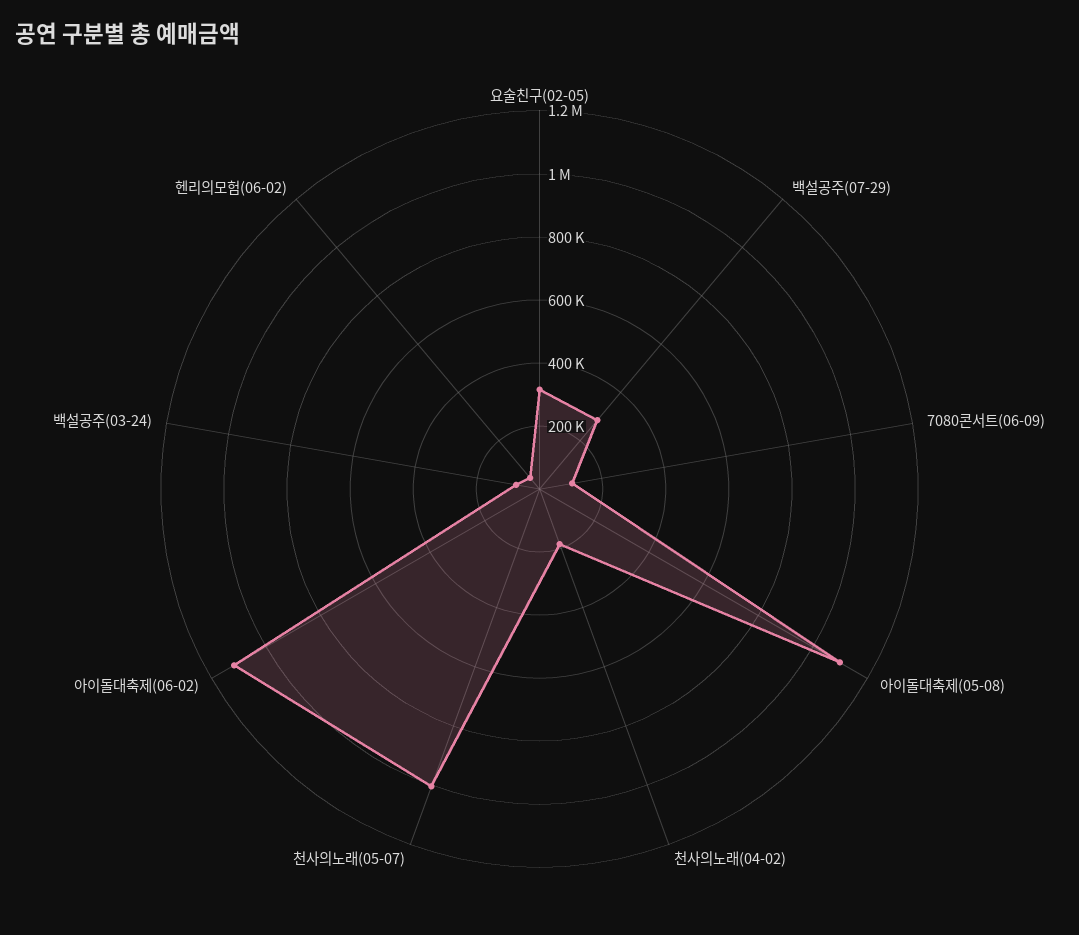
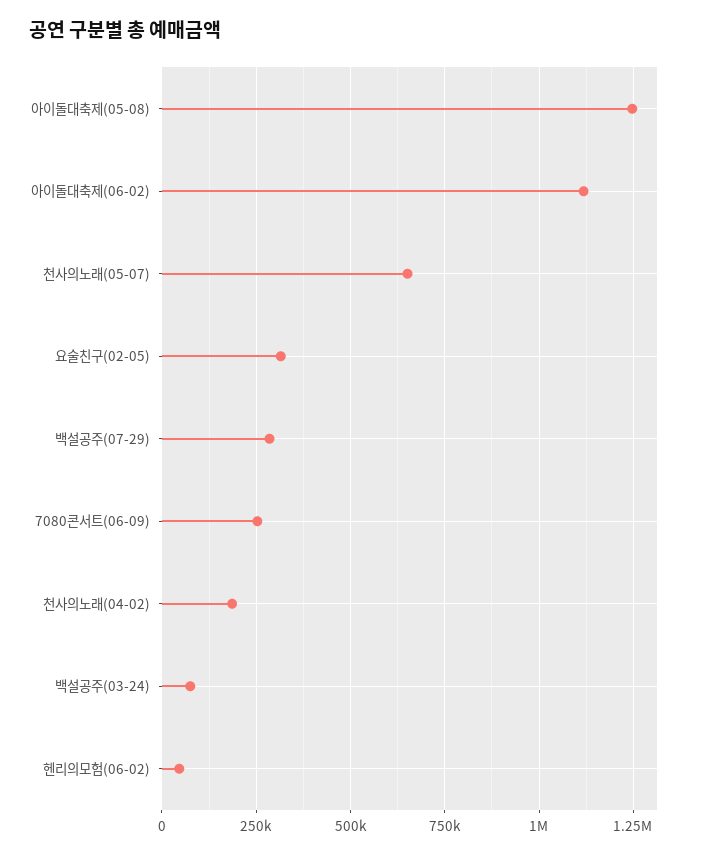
7080콘서트(06-09): 100000 -> 250000
아이돌대축제(05-08): 1100000 -> 1250000
천사의노래(05-07): 1000000 -> 650000

